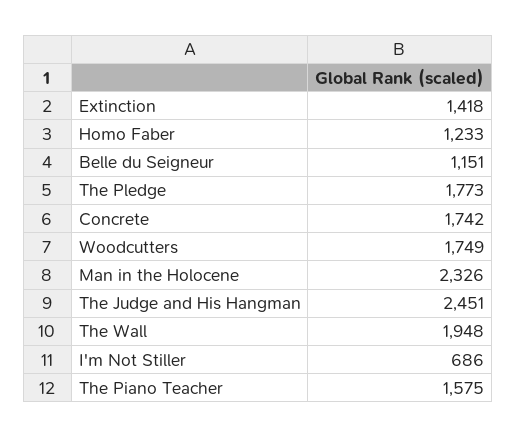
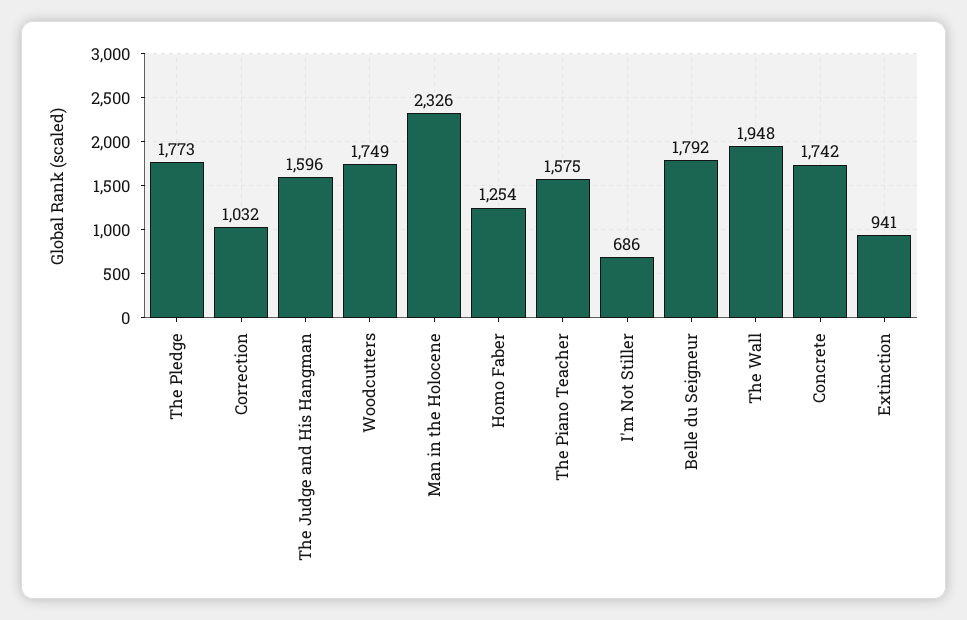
Extinction: 1418 -> 941
Homo Faber: 1233 -> 1254
Belle du Seigneur: 1151 -> 1792
The Judge and His Hangman: 2451 -> 1596
Correction: none -> 1032

